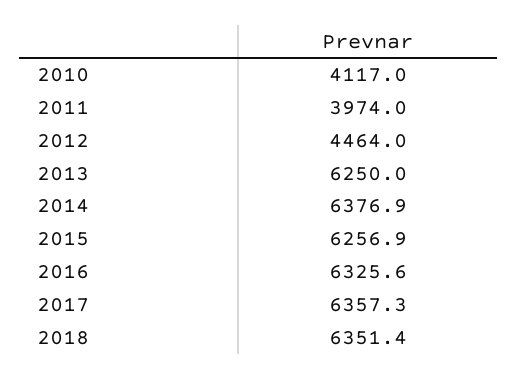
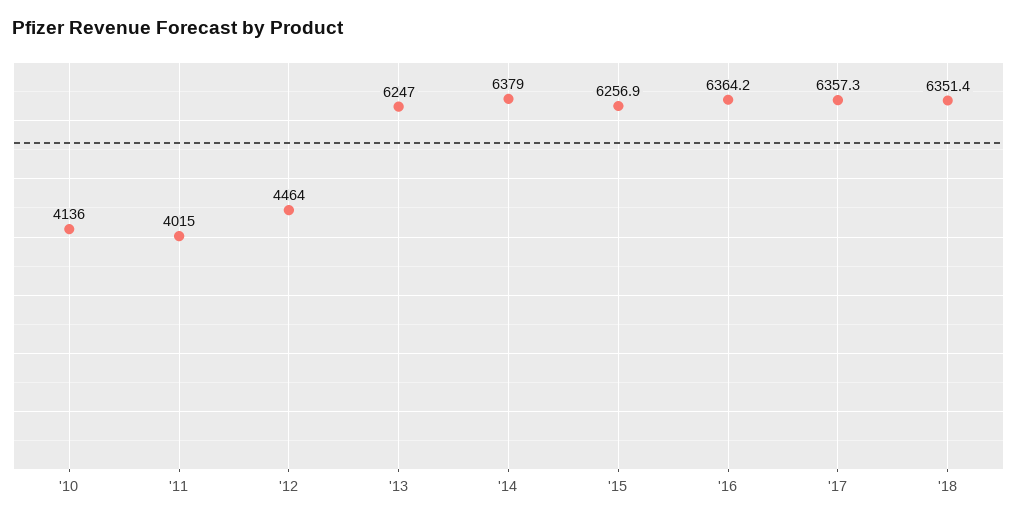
2010: 4117 -> 4136
2011: 3974 -> 4015
2013: 6250 -> 6247
2014: 6376.9 -> 6379
2016: 6325.6 -> 6364.2

